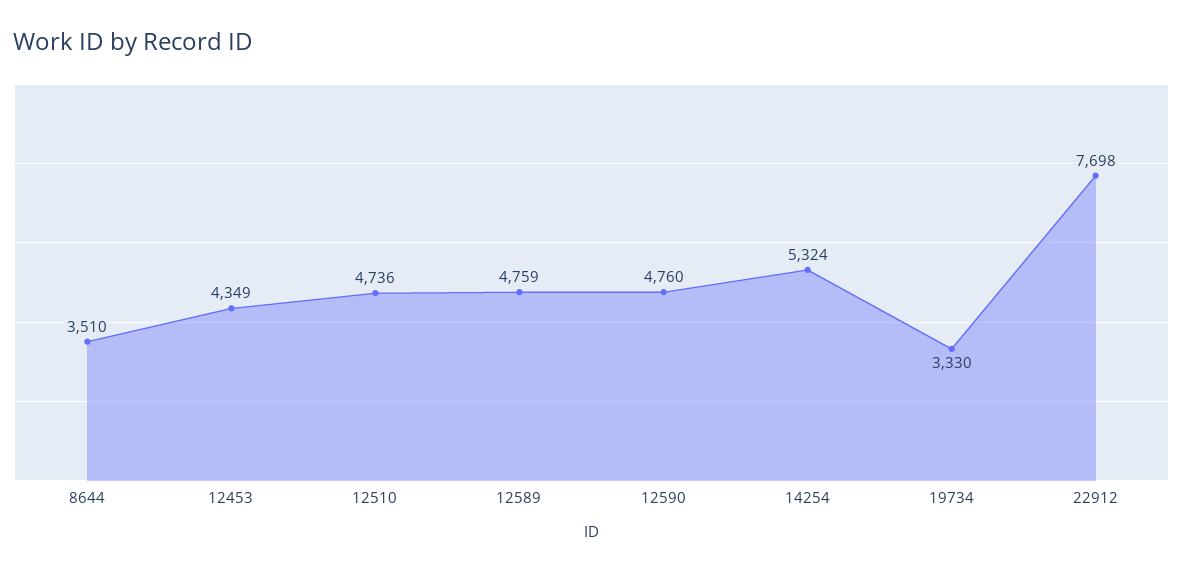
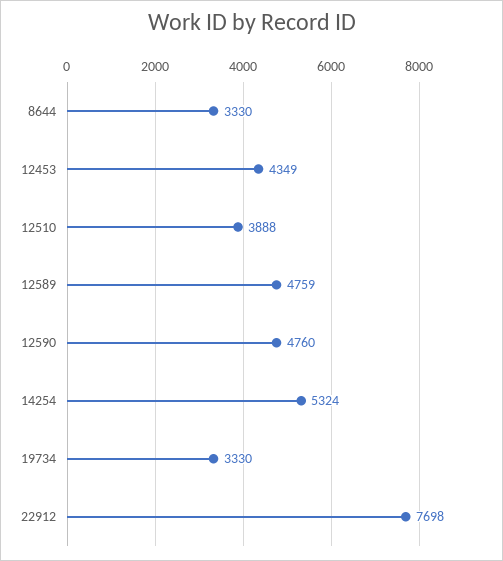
8644: 3510 -> 3330
12510: 4736 -> 3888

